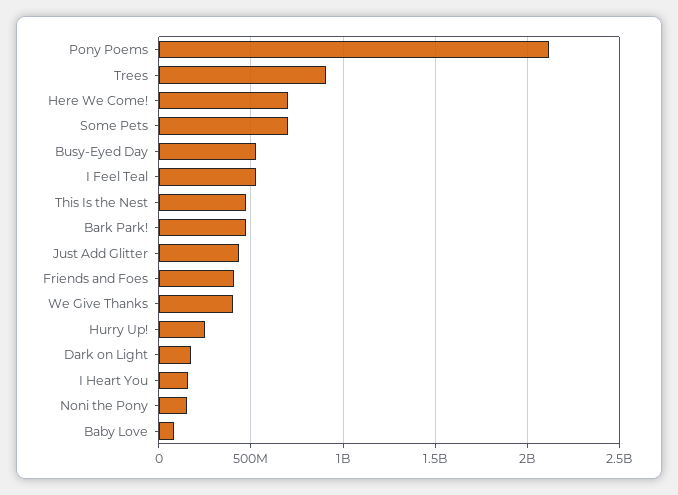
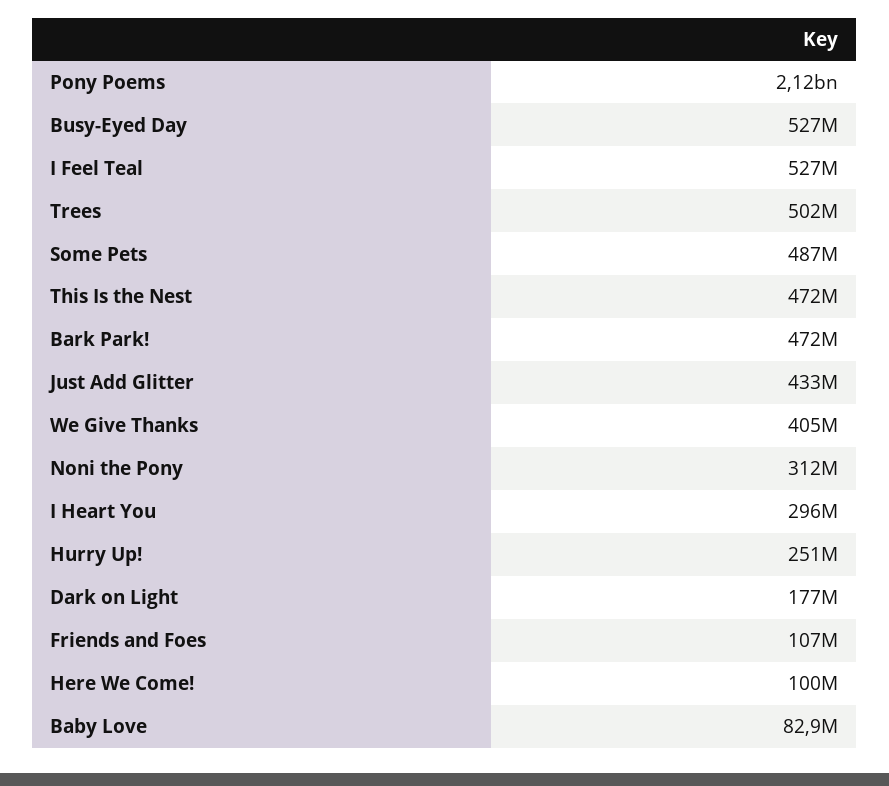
Trees: 900000000 -> 502000000
Here We Come!: 700000000 -> 100000000
Some Pets: 700000000 -> 487000000
Friends and Foes: 400000000 -> 107000000
I Heart You: 150000000 -> 296000000
Noni the Pony: 150000000 -> 312000000

